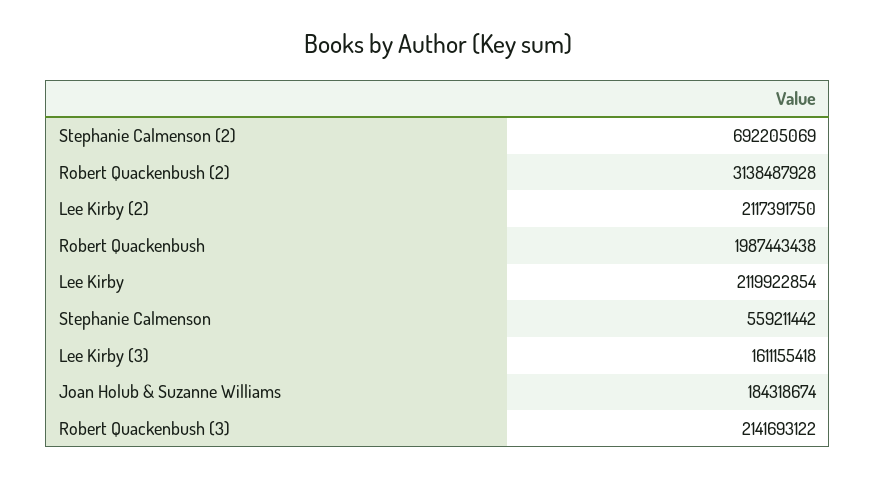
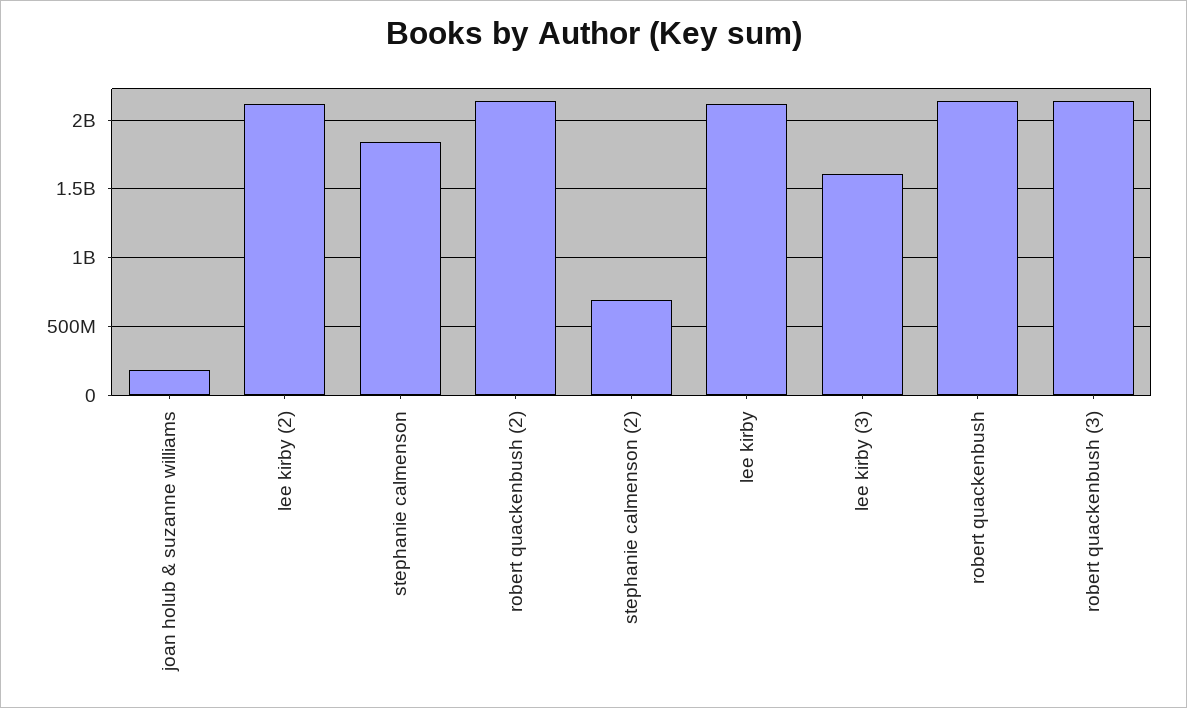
Robert Quackenbush (2): 3138487928 -> 2150000000
Robert Quackenbush: 1987443438 -> 2150000000
Stephanie Calmenson: 559211442 -> 1850000000

